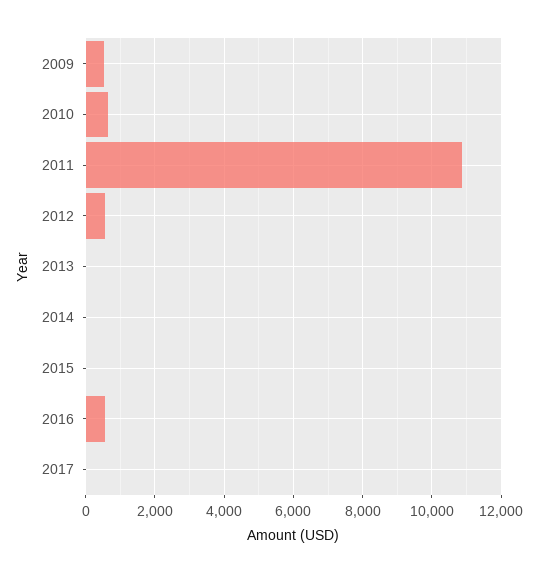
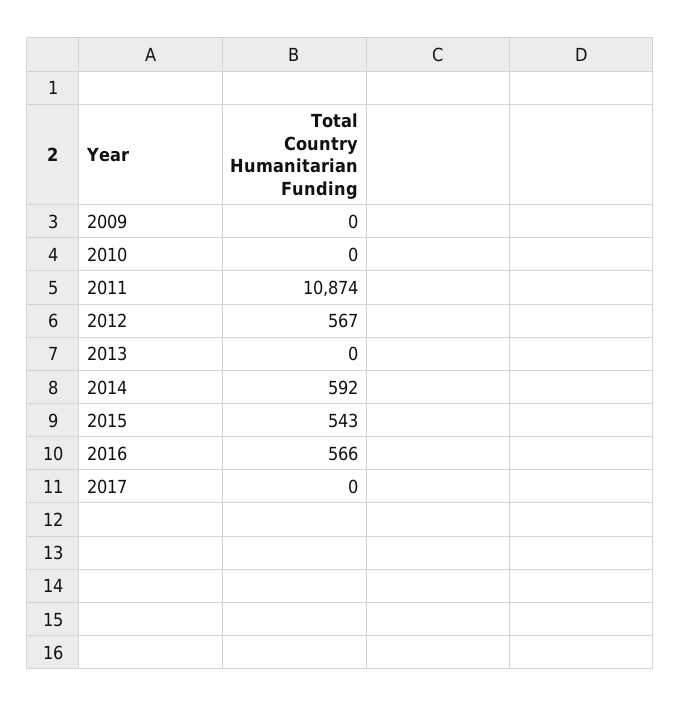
2009: 600 -> 0
2010: 600 -> 0
2014: 0 -> 592
2015: 0 -> 543

